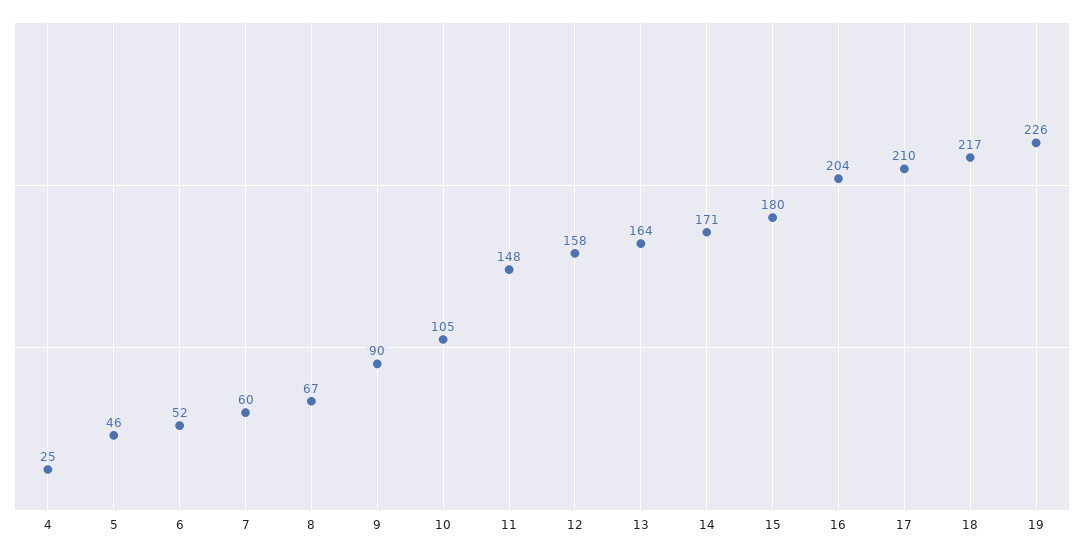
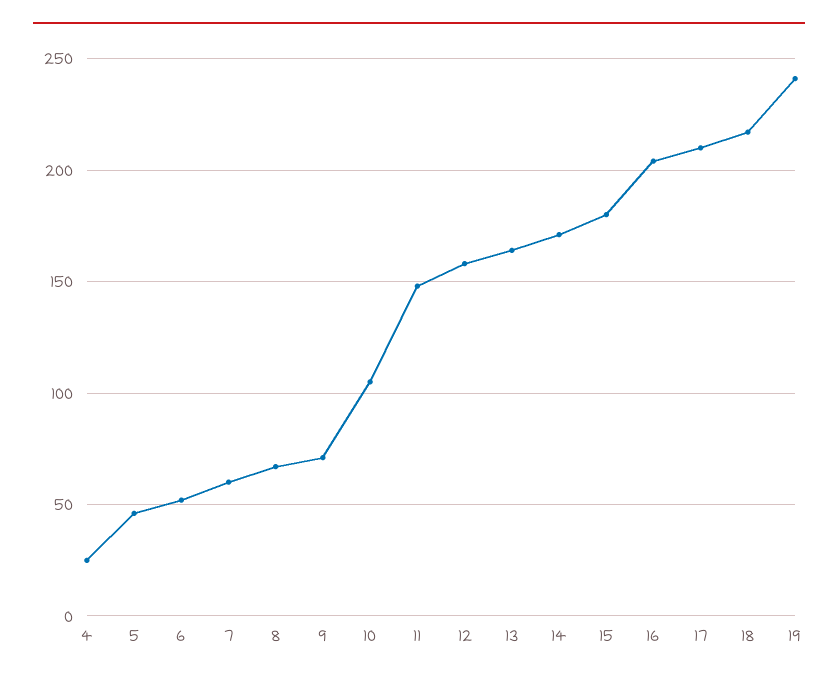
9: 90 -> 70
19: 226 -> 240

